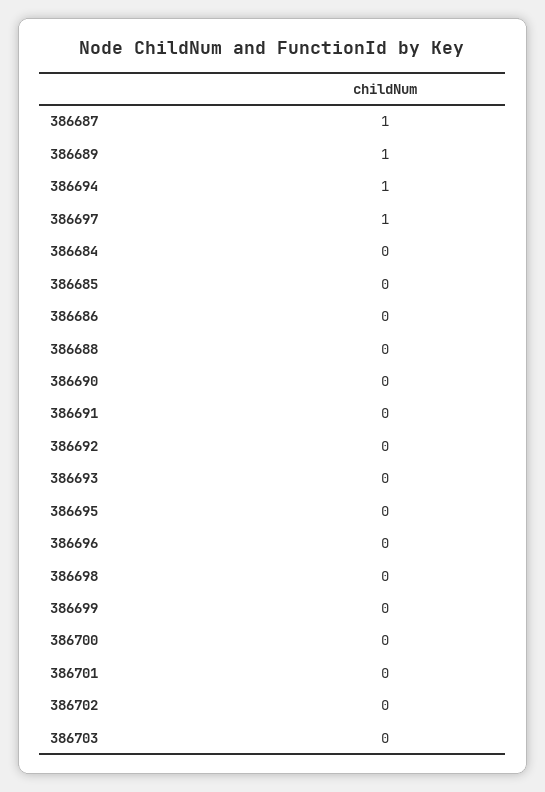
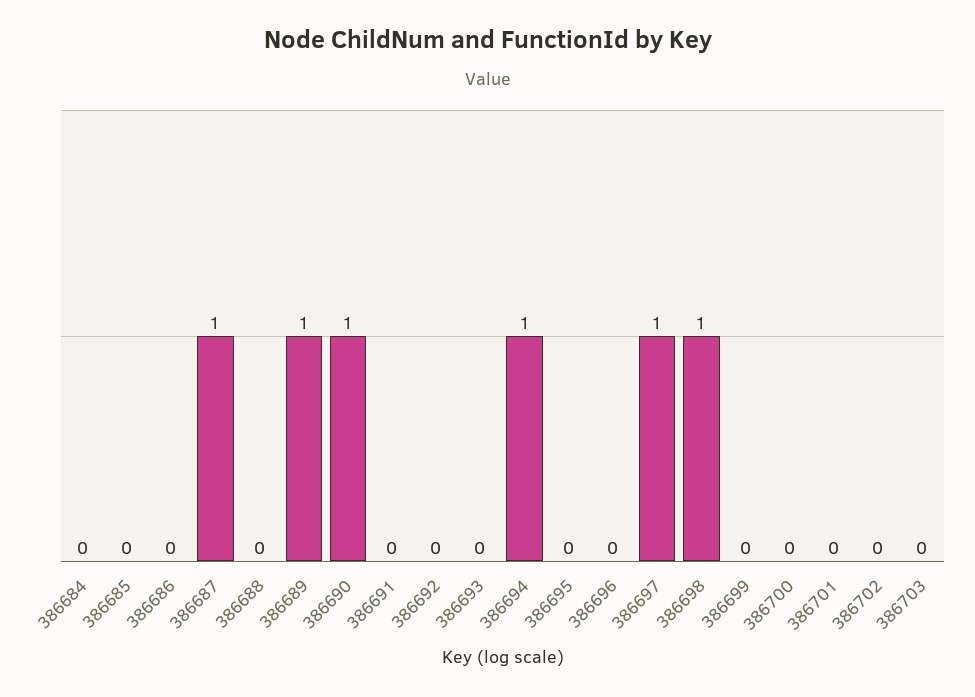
386690: 0 -> 1
386698: 0 -> 1

